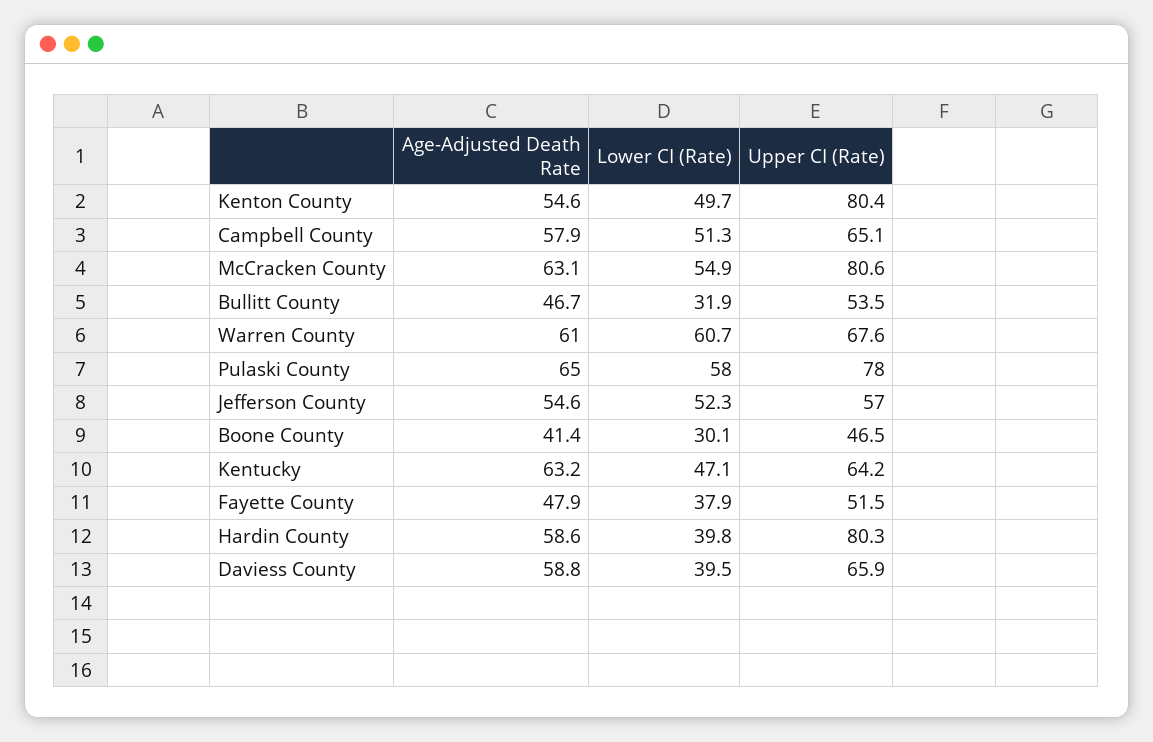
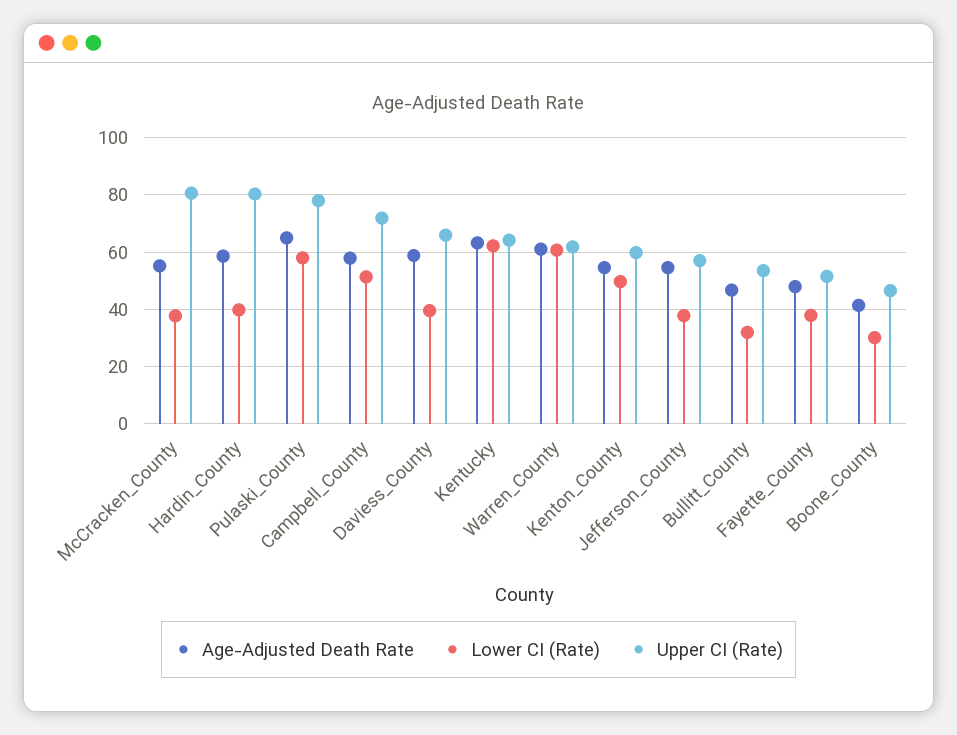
Upper CI (Rate), Kenton County: 80.4 -> 60
Upper CI (Rate), Campbell County: 65.1 -> 72.5
Age-Adjusted Death Rate, McCracken County: 63.1 -> 55
Lower CI (Rate), McCracken County: 54.9 -> 37.5
Upper CI (Rate), Warren County: 67.6 -> 62.5
Lower CI (Rate), Jefferson County: 52.3 -> 37.5
Lower CI (Rate), Kentucky: 47.1 -> 62.5

